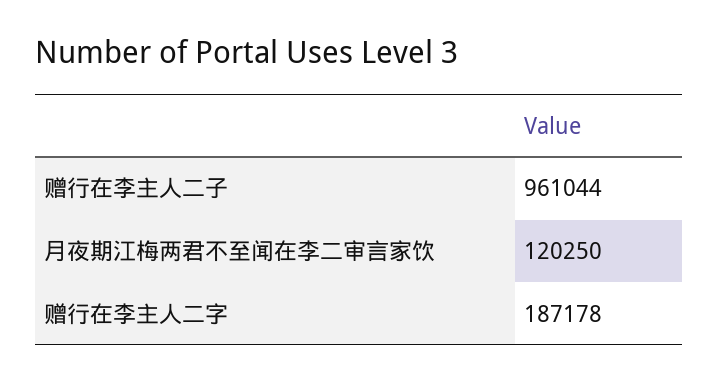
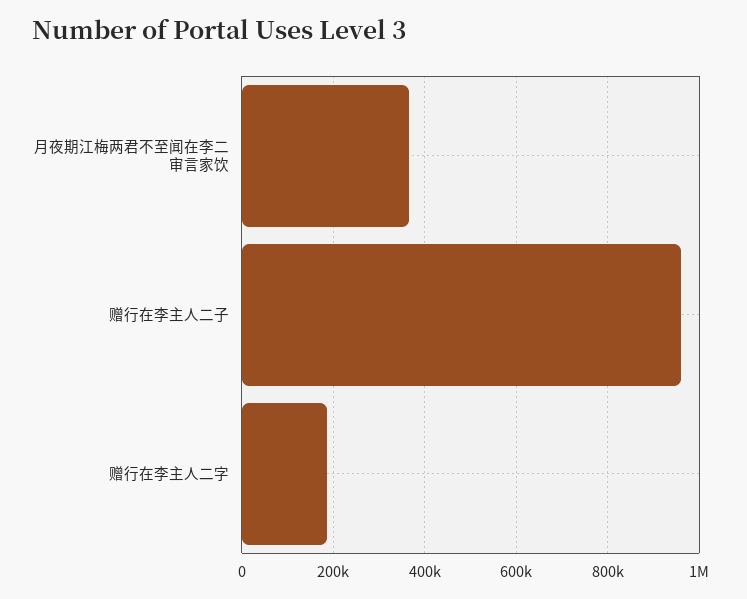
月夜期江梅两君不至闻在李二审言家饮: 120250 -> 360000

